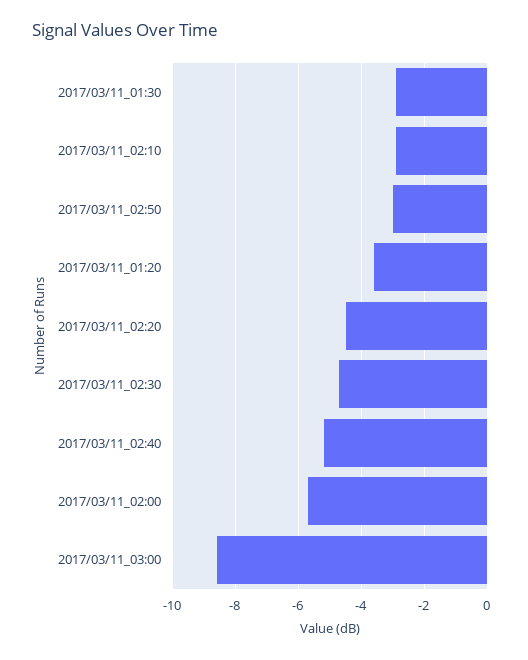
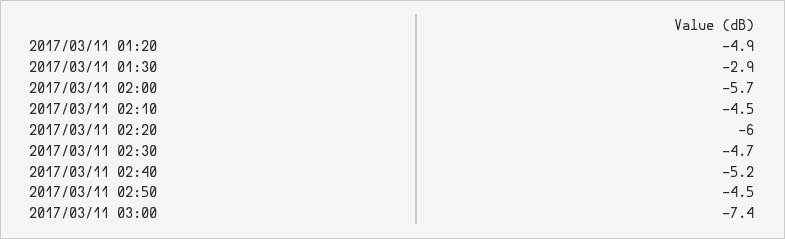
2017/03/11_02:10: -3 -> -4.5
2017/03/11_02:50: -3 -> -4.5
2017/03/11_01:20: -3.5 -> -4.9
2017/03/11_02:20: -4.5 -> -6
2017/03/11_03:00: -8.5 -> -7.4

